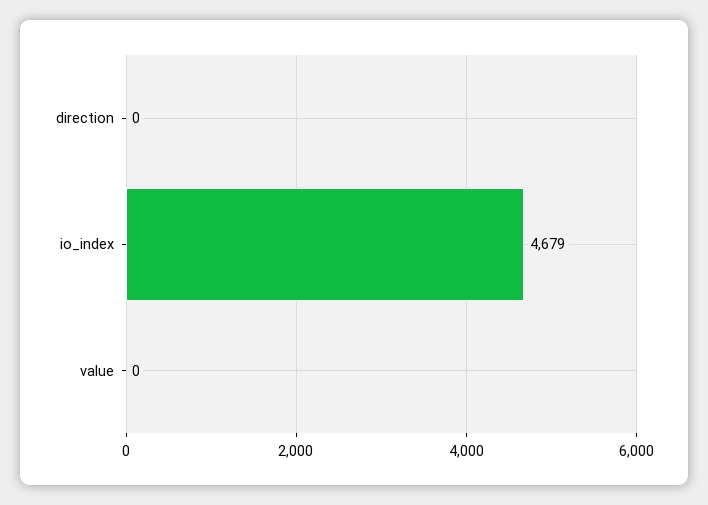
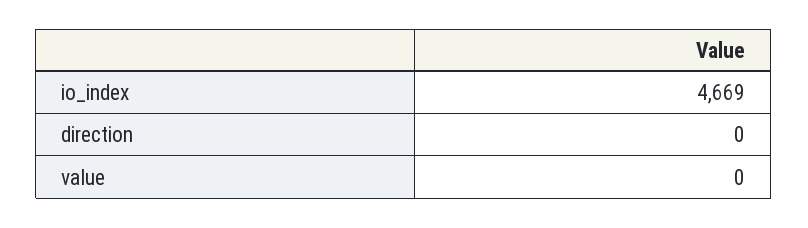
io_index: 4679 -> 4669

